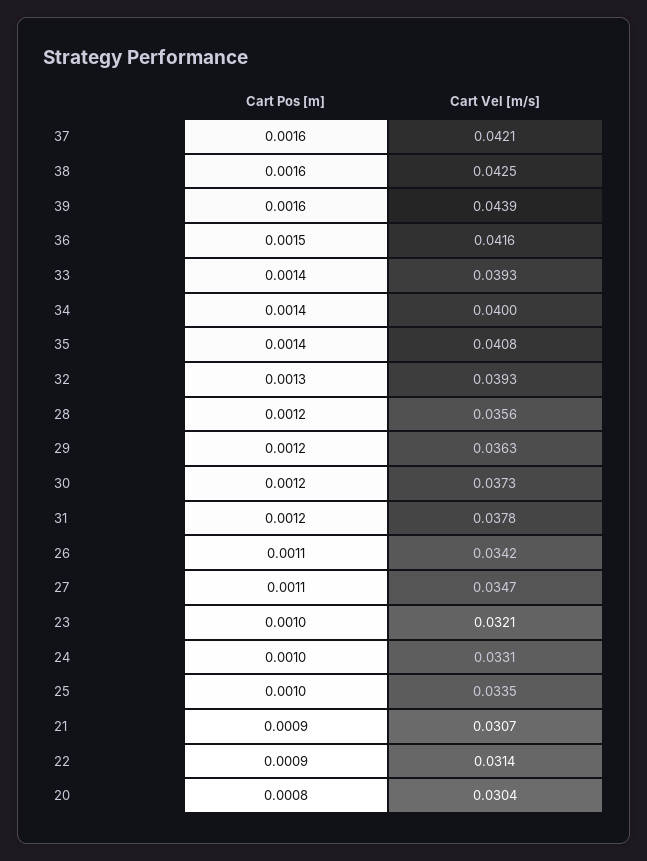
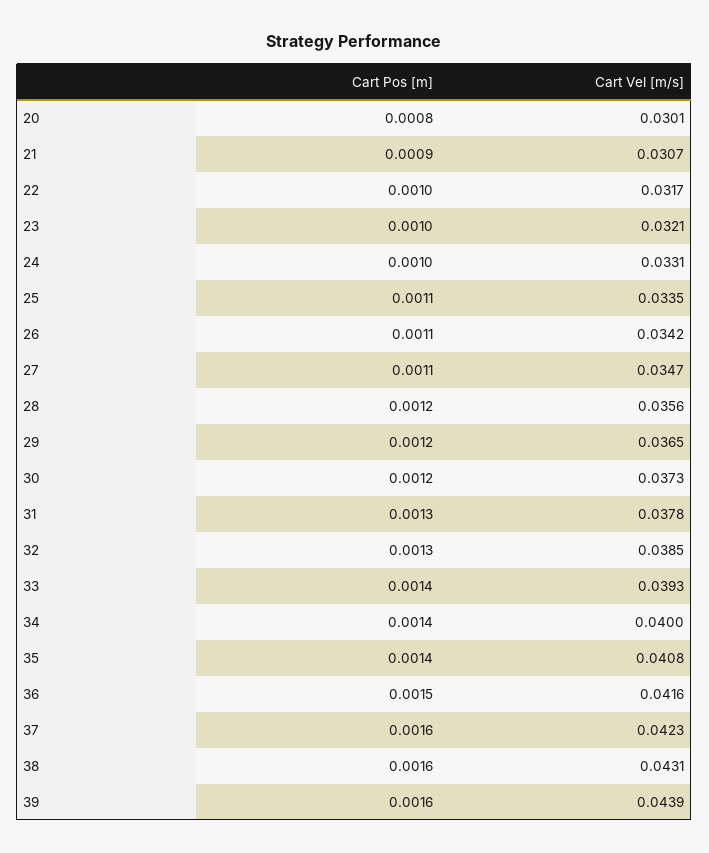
Cart Vel [m/s], 37: 0.0421 -> 0.0423
Cart Vel [m/s], 38: 0.0425 -> 0.0431
Cart Vel [m/s], 32: 0.0393 -> 0.0385
Cart Vel [m/s], 29: 0.0363 -> 0.0365
Cart Pos [m], 31: 0.0012 -> 0.0013
Cart Pos [m], 25: 0.001 -> 0.0011
Cart Pos [m], 22: 0.0009 -> 0.001
Cart Vel [m/s], 22: 0.0314 -> 0.0317
Cart Vel [m/s], 20: 0.0304 -> 0.0301

